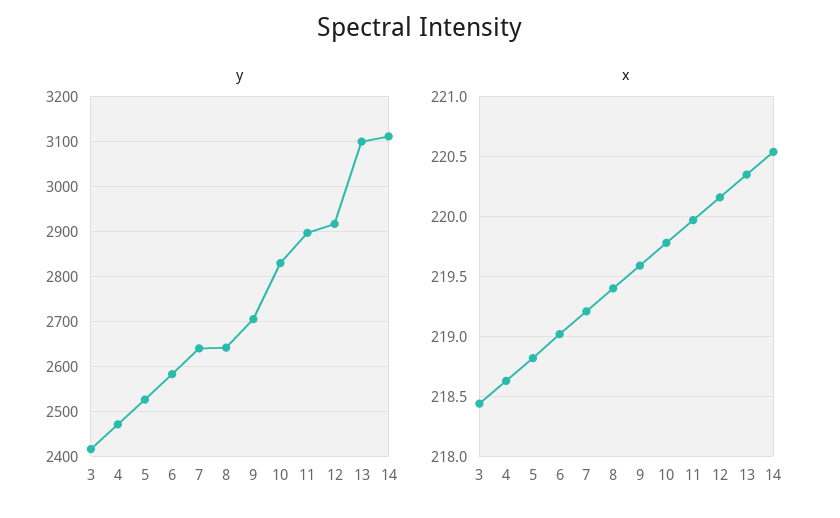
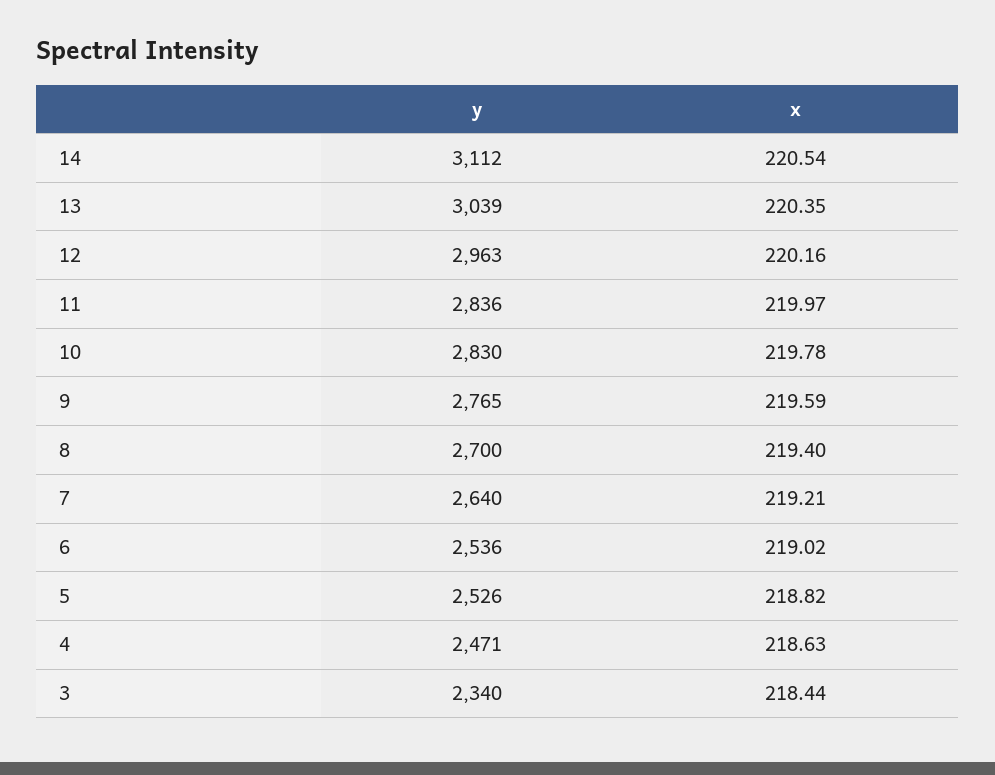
y, 3: 2420 -> 2340
y, 6: 2580 -> 2536
y, 8: 2640 -> 2700
y, 9: 2700 -> 2765
y, 11: 2900 -> 2836
y, 12: 2920 -> 2963
y, 13: 3100 -> 3039

